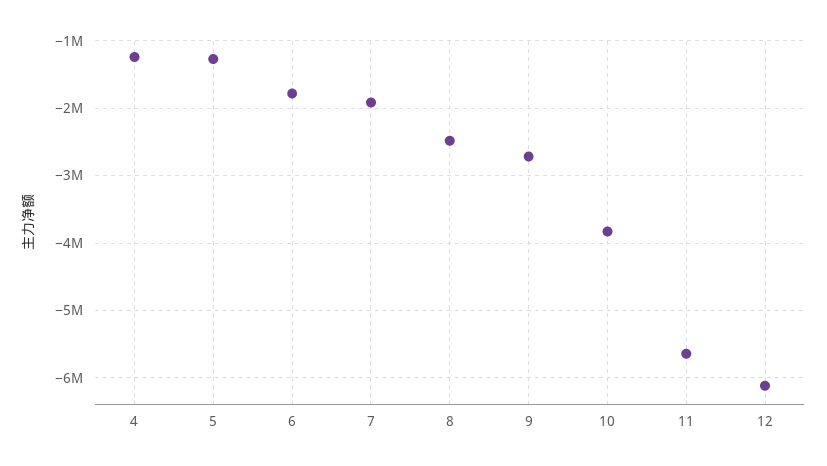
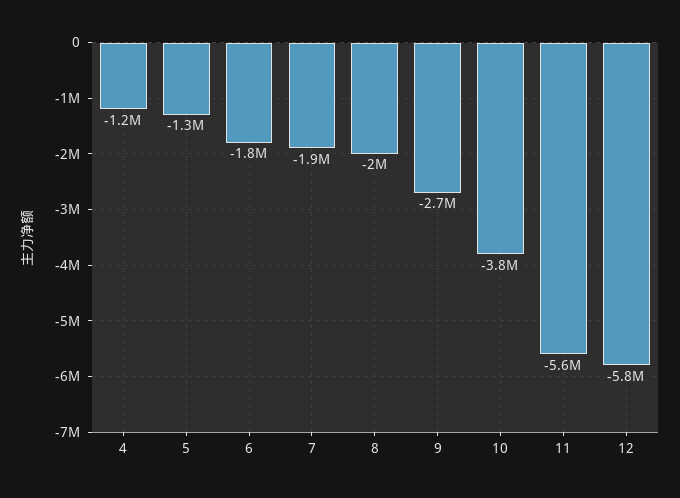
8: -2500000 -> -2000000
12: -6100000 -> -5800000

